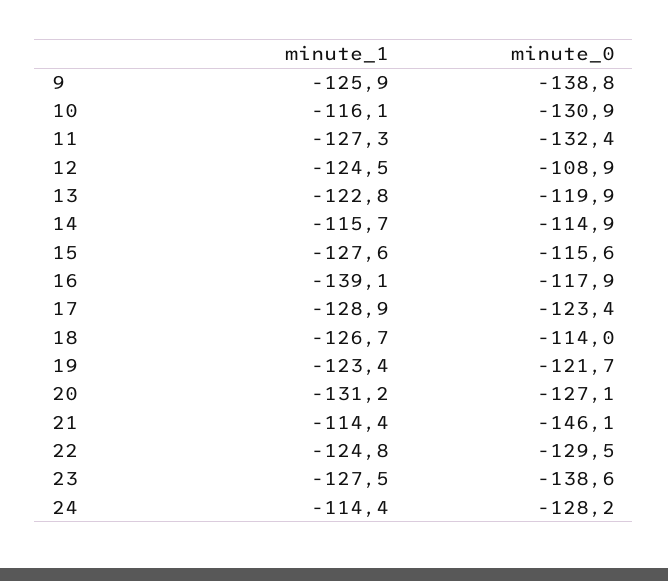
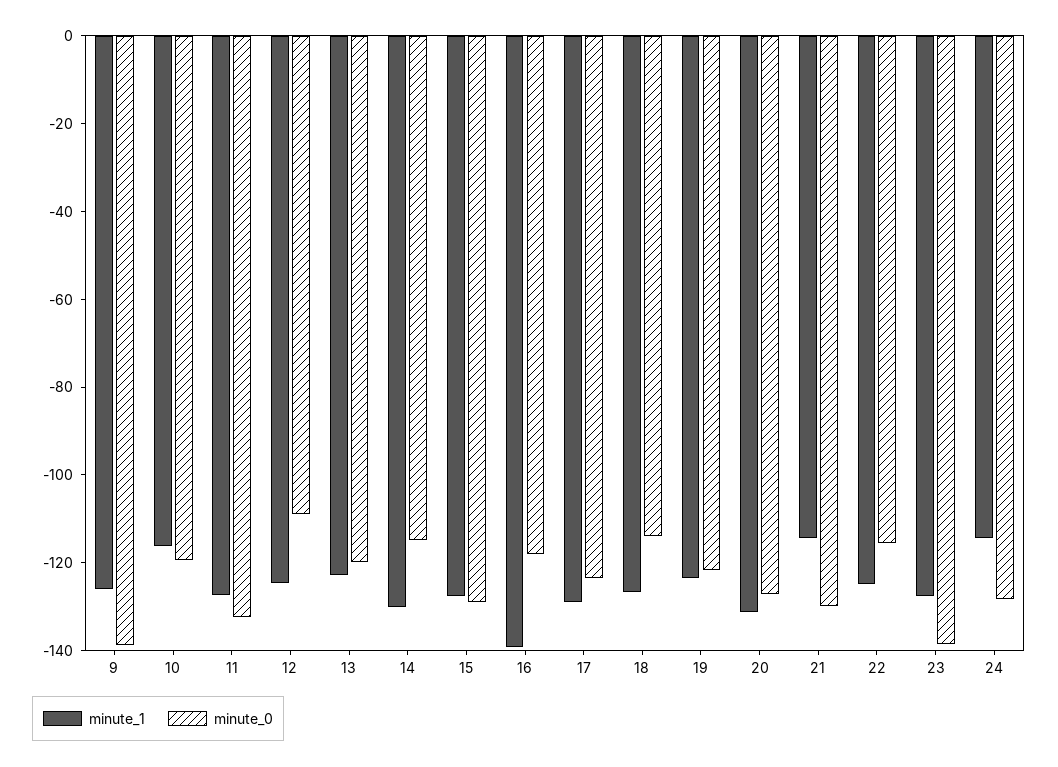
minute_0, 10: -130.9 -> -120
minute_1, 14: -115.7 -> -130
minute_0, 15: -115.6 -> -130
minute_0, 21: -146.1 -> -130
minute_0, 22: -129.5 -> -115

